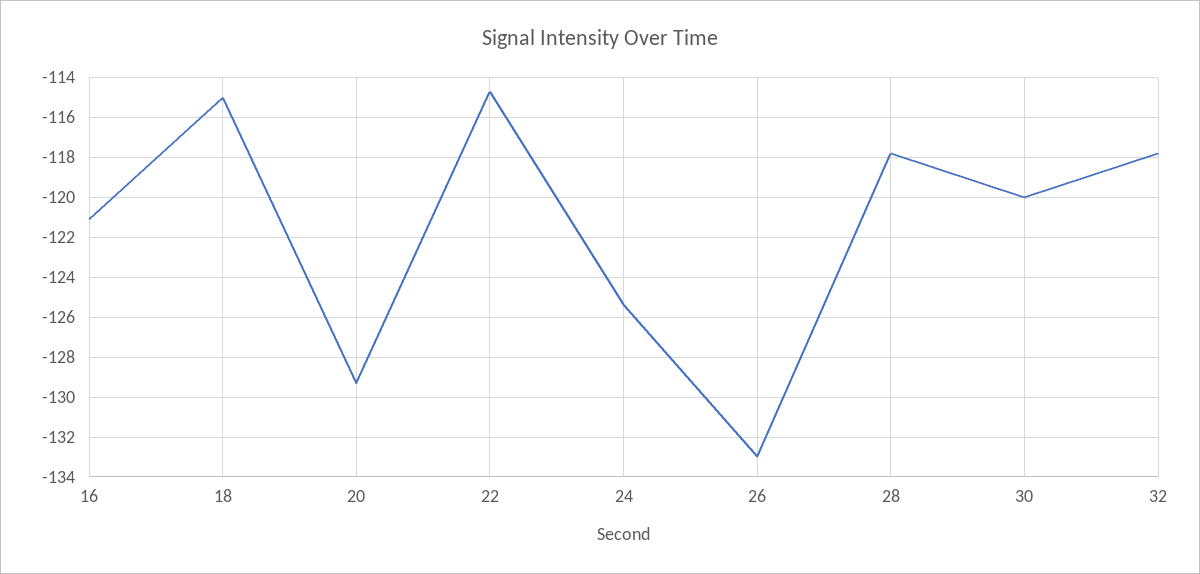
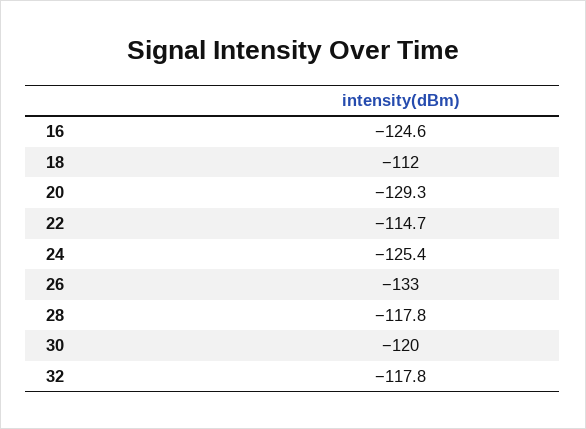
16: -121 -> -124.6
18: -115 -> -112

